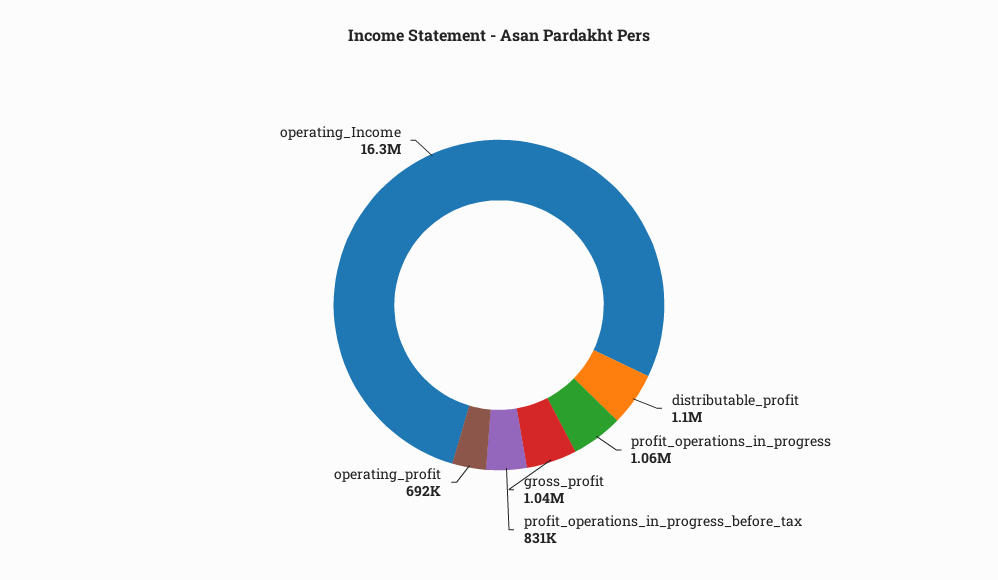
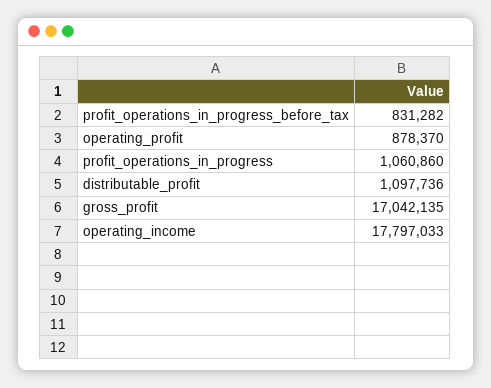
gross_profit: 1040000 -> 17042135
operating_profit: 692000 -> 878370
operating_Income: 16300000 -> 17797033

